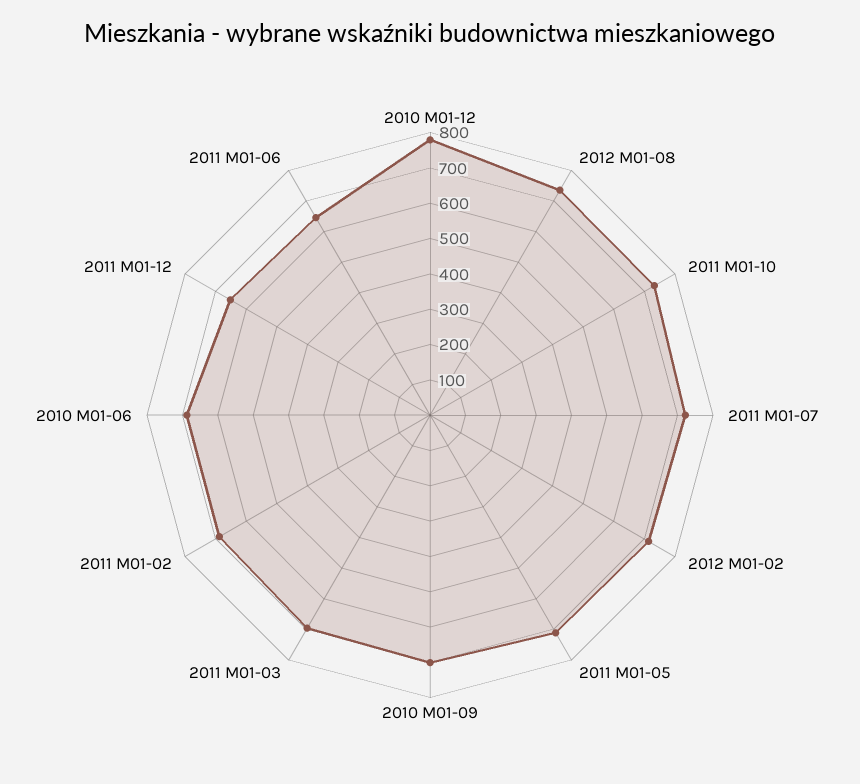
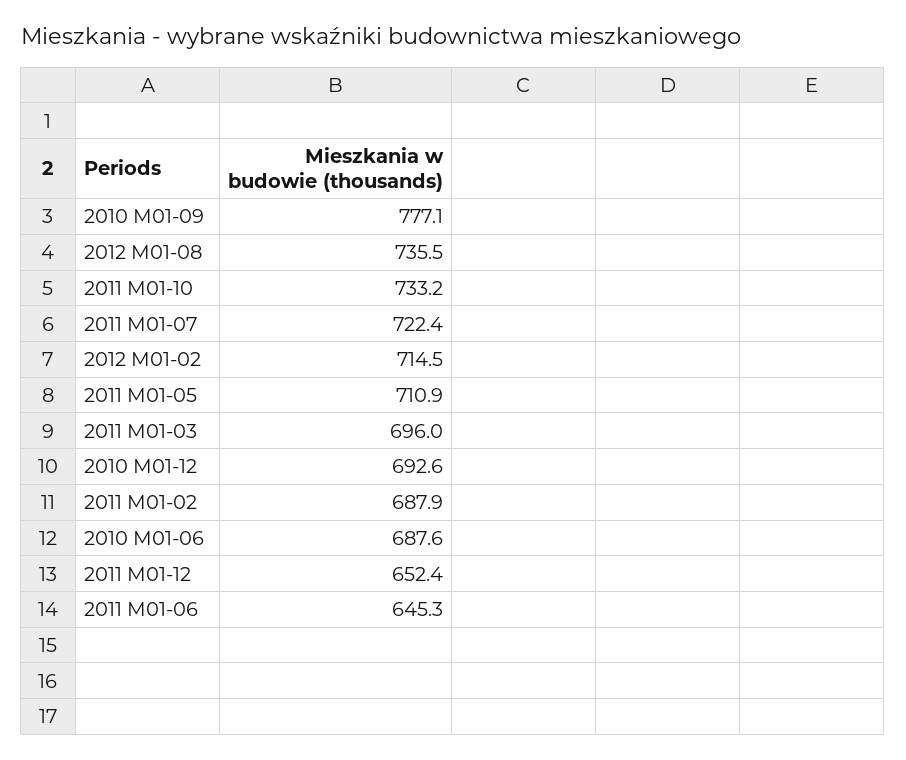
2010 M01-12: 775 -> 692.6
2010 M01-09: 700 -> 777.1

